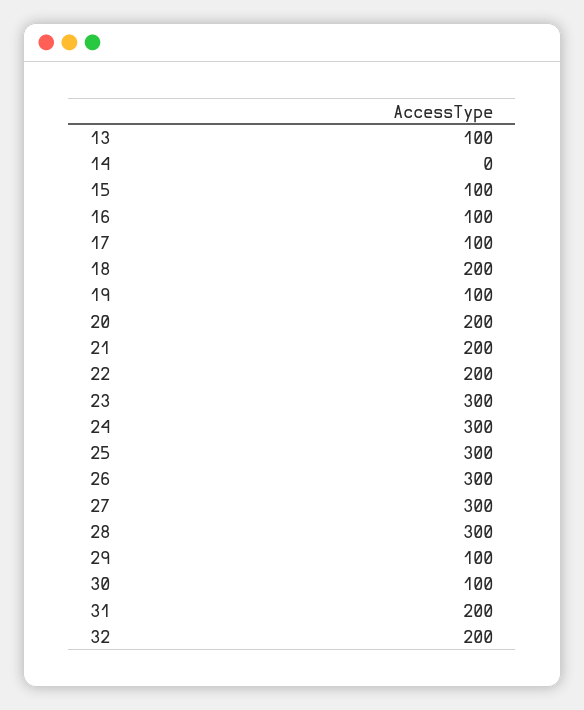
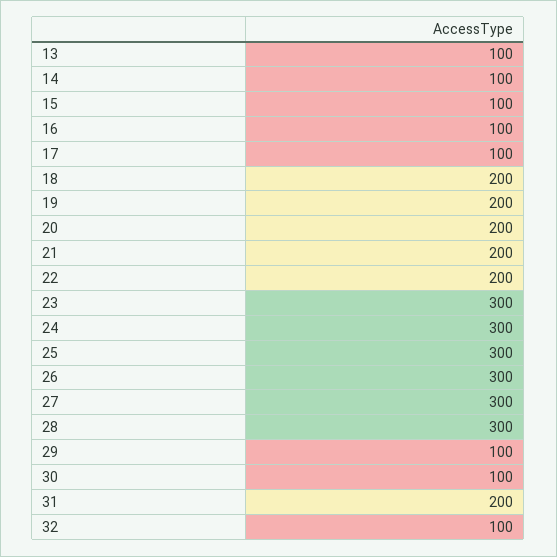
14: 0 -> 100
19: 100 -> 200
32: 200 -> 100

